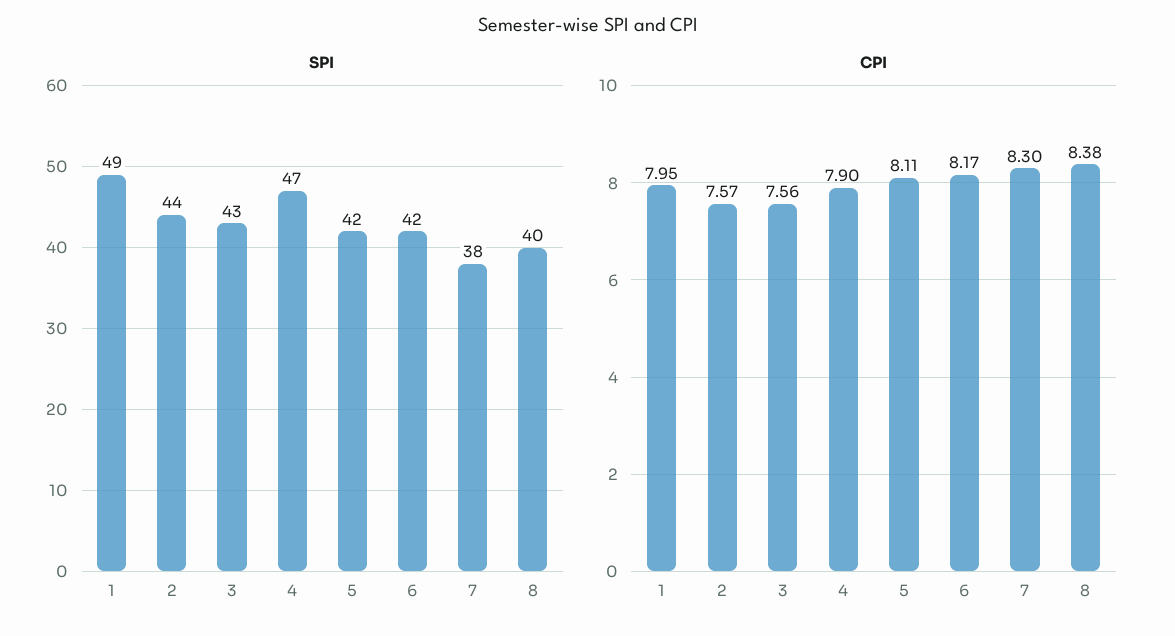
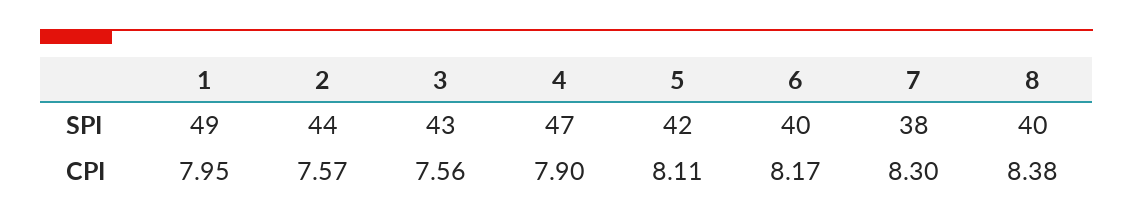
SPI, 6: 42 -> 40

